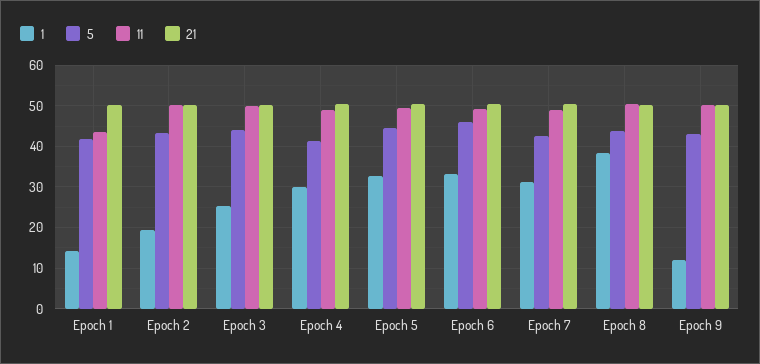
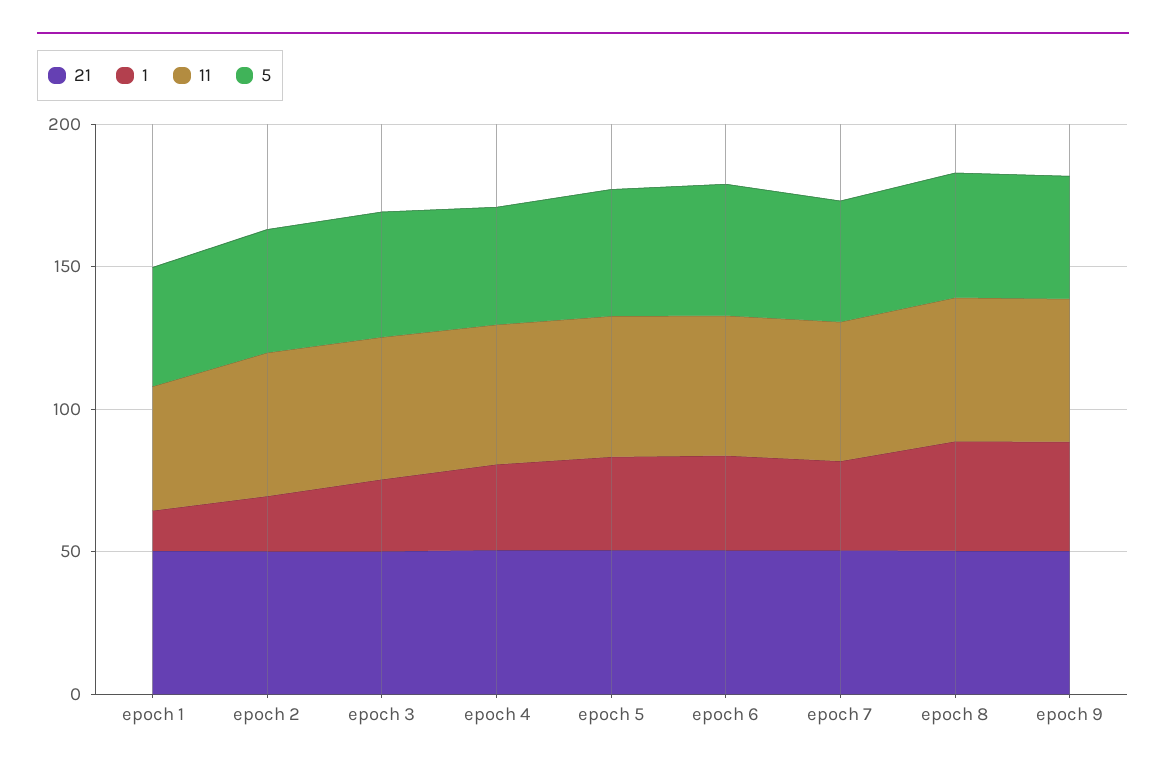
1, Epoch 9: 12 -> 40

